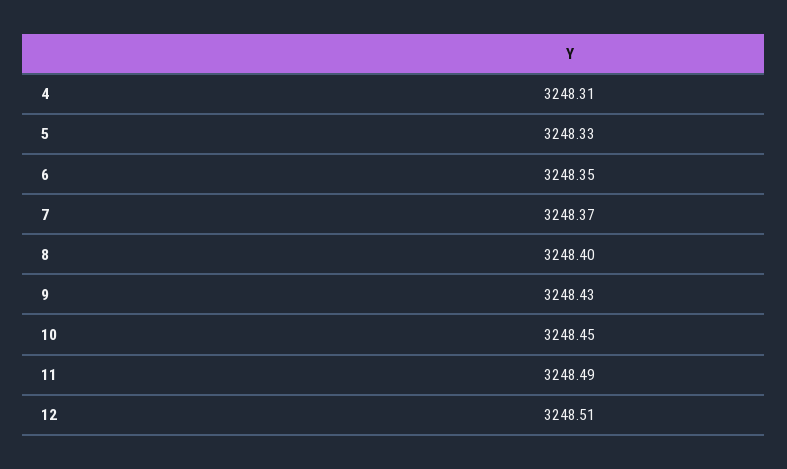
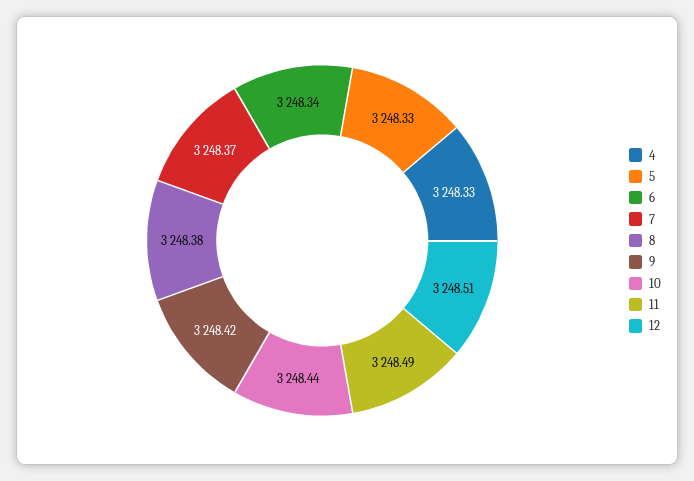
4: 3248.31 -> 3248.33
6: 3248.35 -> 3248.34
8: 3248.4 -> 3248.38
9: 3248.43 -> 3248.42
10: 3248.45 -> 3248.44

